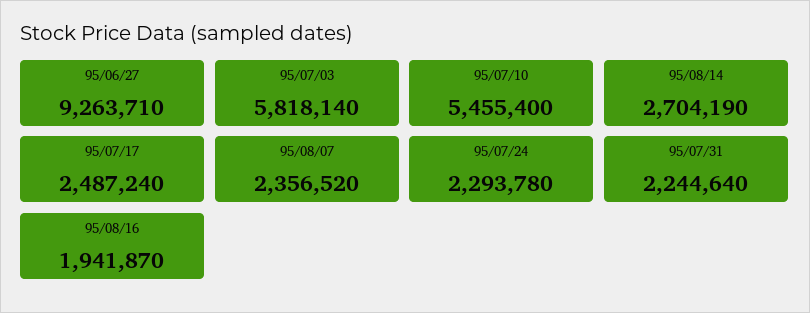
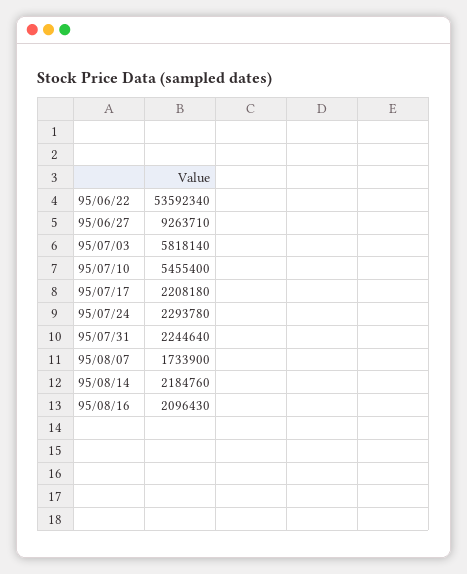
95/08/14: 2704190 -> 2184760
95/07/17: 2487240 -> 2208180
95/08/07: 2356520 -> 1733900
95/08/16: 1941870 -> 2096430
95/06/22: none -> 53592340

